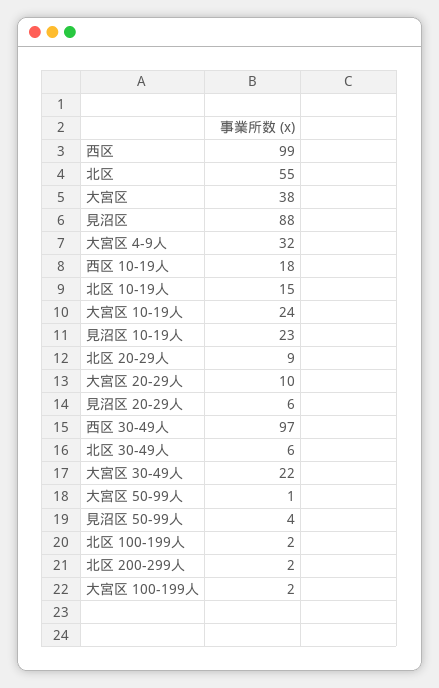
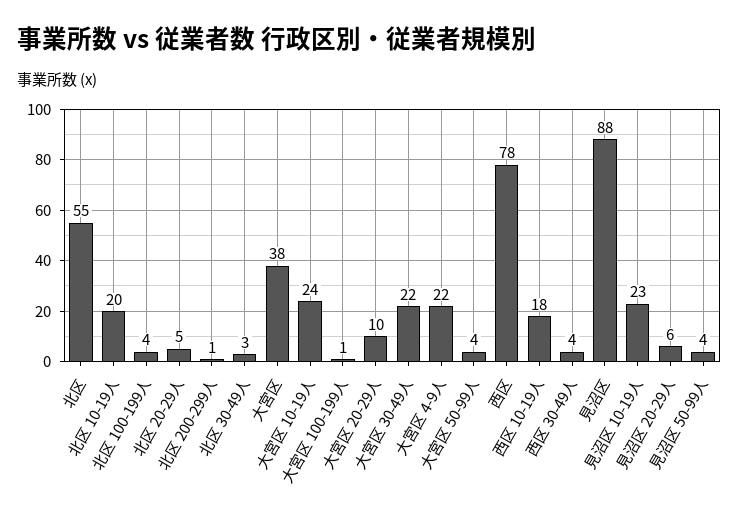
西区: 99 -> 78
大宮区 4-9人: 32 -> 22
北区 10-19人: 15 -> 20
北区 20-29人: 9 -> 5
西区 30-49人: 97 -> 4
北区 30-49人: 6 -> 3
大宮区 50-99人: 1 -> 4
北区 100-199人: 2 -> 4
北区 200-299人: 2 -> 1
大宮区 100-199人: 2 -> 1

